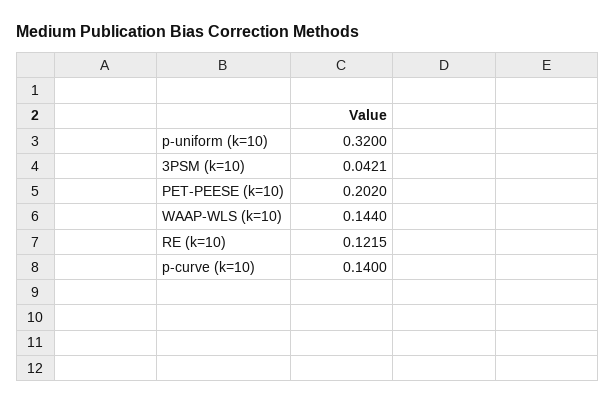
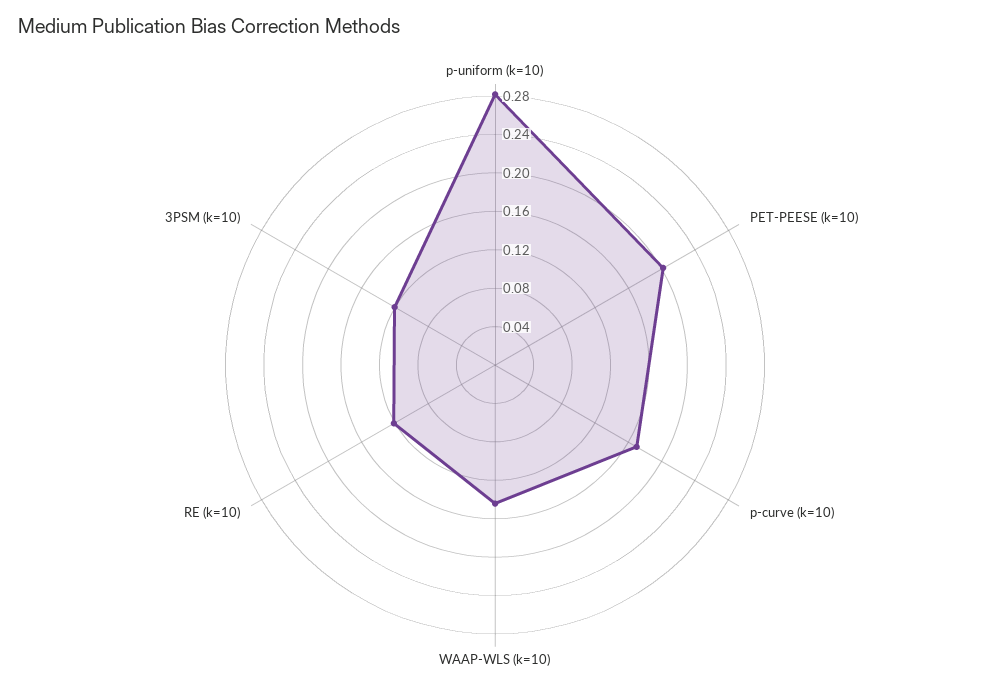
p-uniform (k=10): 0.32 -> 0.28
3PSM (k=10): 0.0421 -> 0.12
p-curve (k=10): 0.14 -> 0.17

